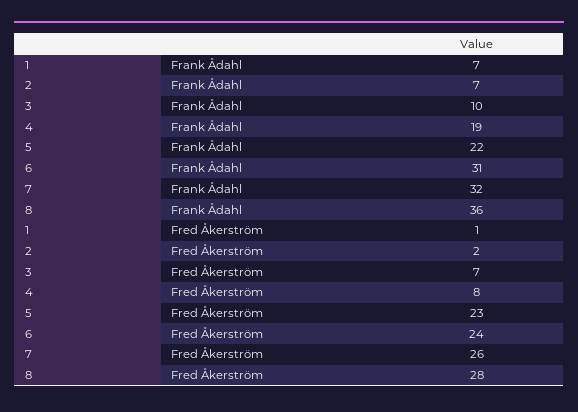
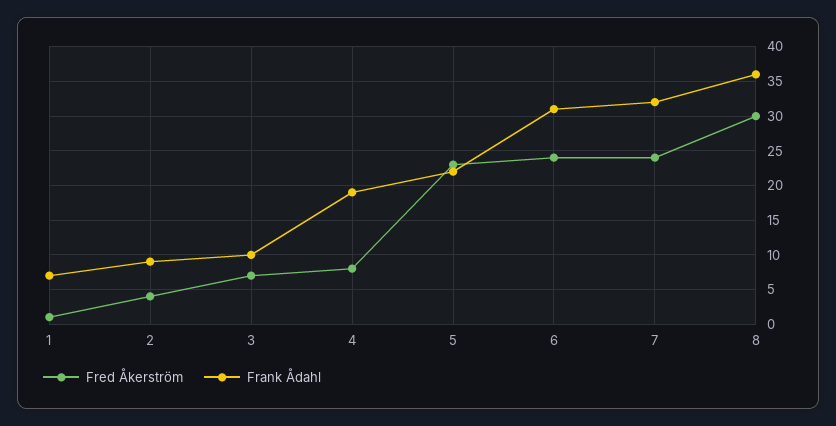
Frank Ådahl, 2: 7 -> 9
Fred Åkerström, 2: 2 -> 4
Fred Åkerström, 7: 26 -> 24
Fred Åkerström, 8: 28 -> 30

